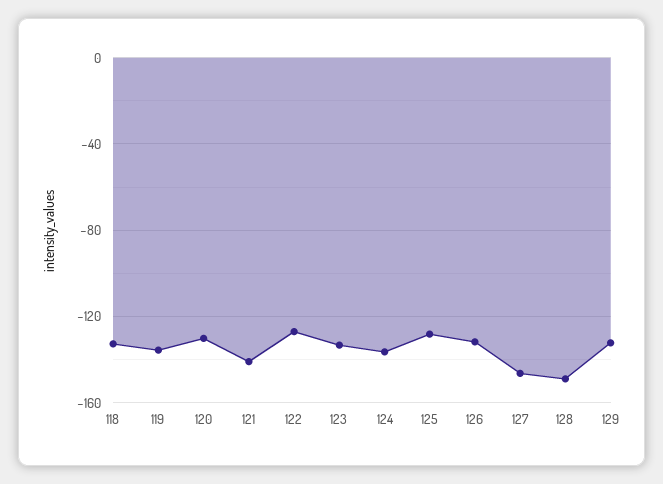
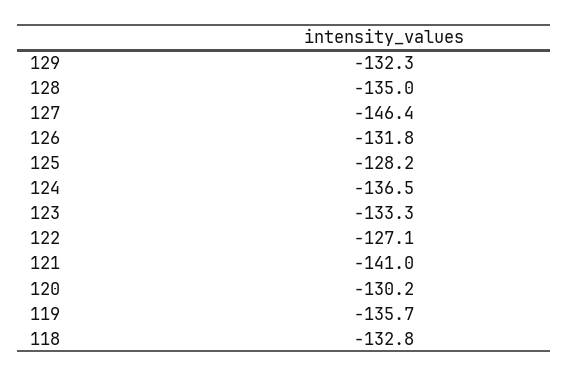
128: -150 -> -135

